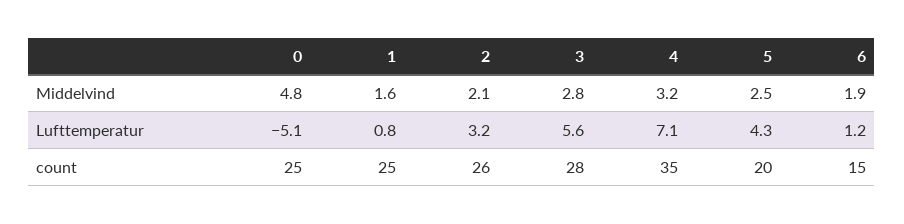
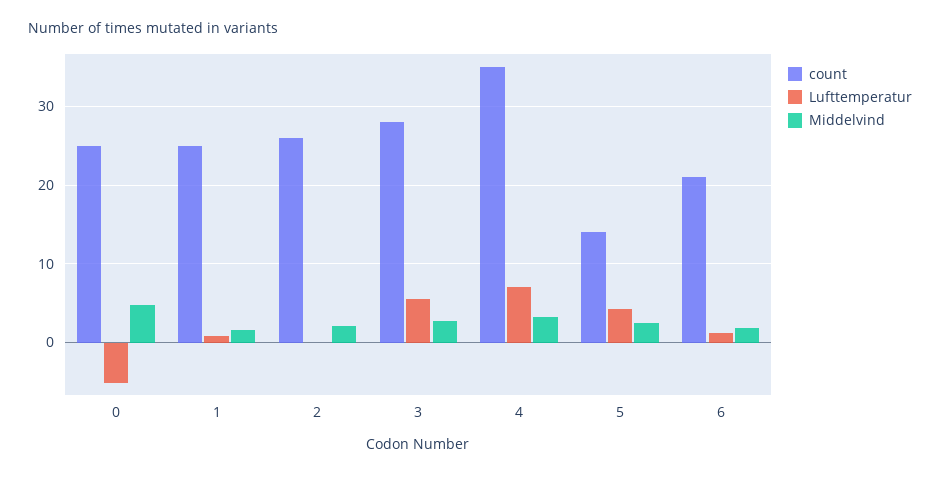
Lufttemperatur, 2: 3.2 -> 0
count, 5: 20 -> 14
count, 6: 15 -> 21

